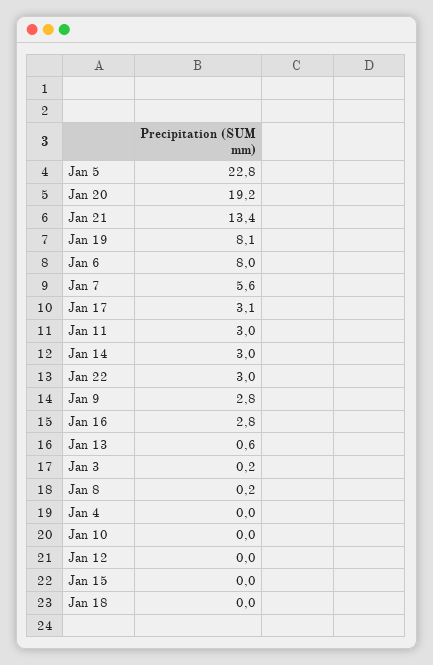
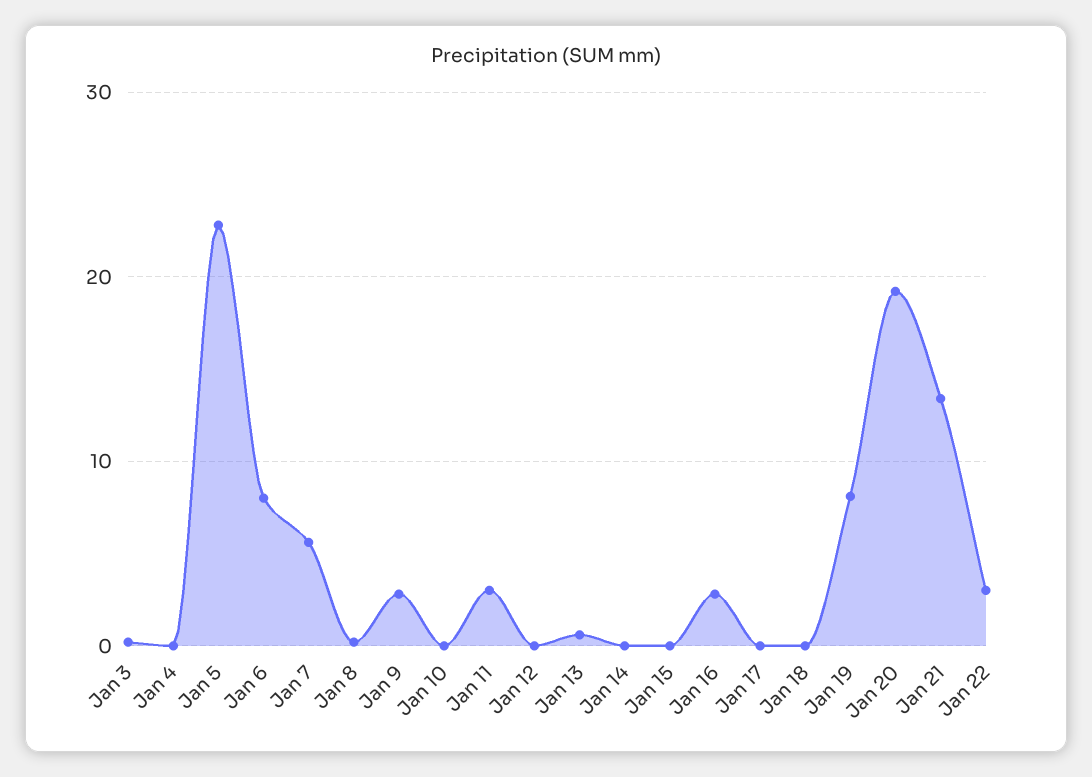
Jan 17: 3.1 -> 0
Jan 14: 3 -> 0

